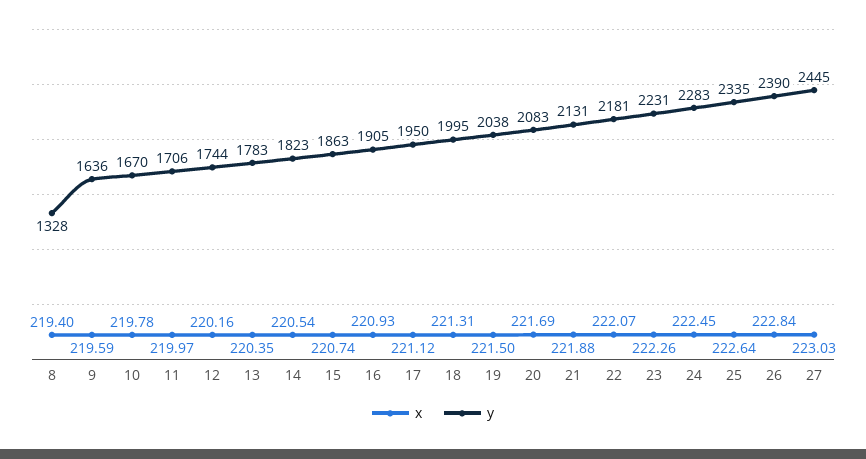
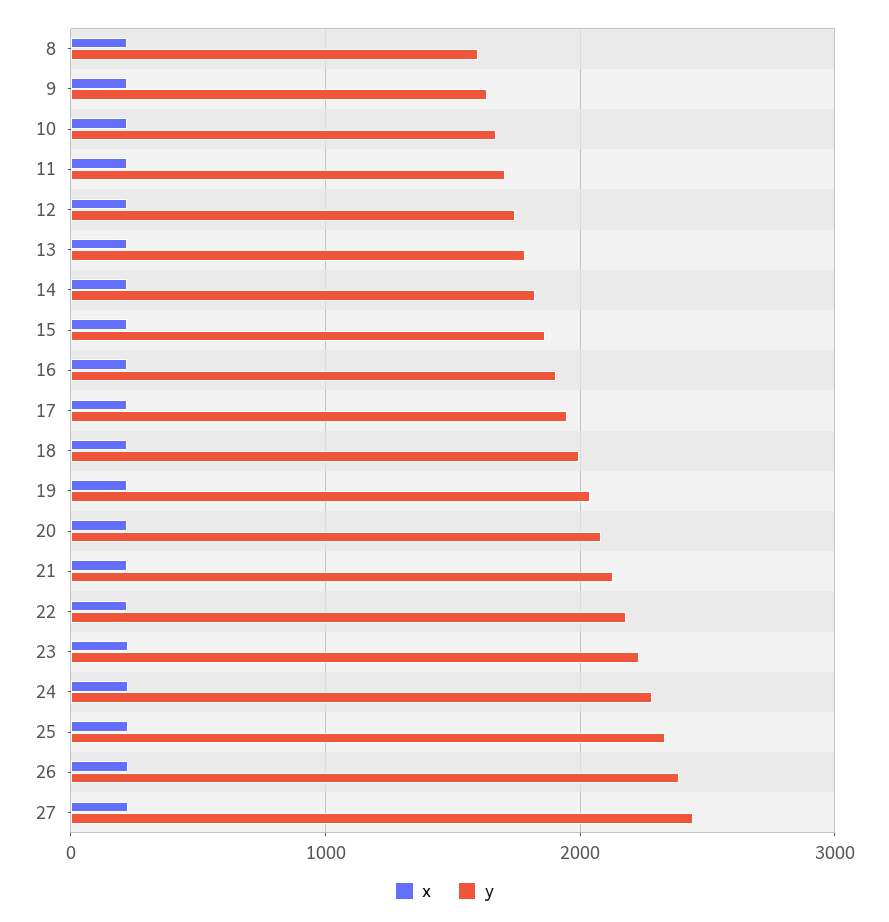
y, 8: 1328 -> 1600

